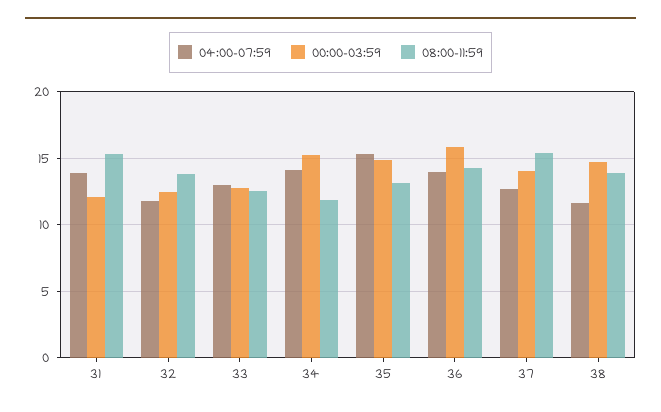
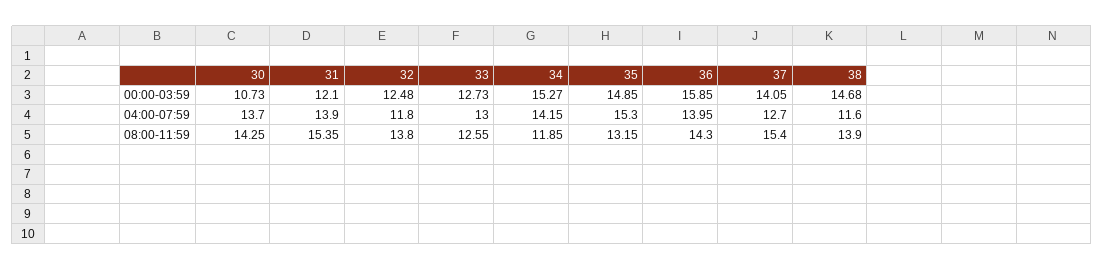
00:00-03:59, 30: none -> 10.73
04:00-07:59, 30: none -> 13.7
08:00-11:59, 30: none -> 14.25

